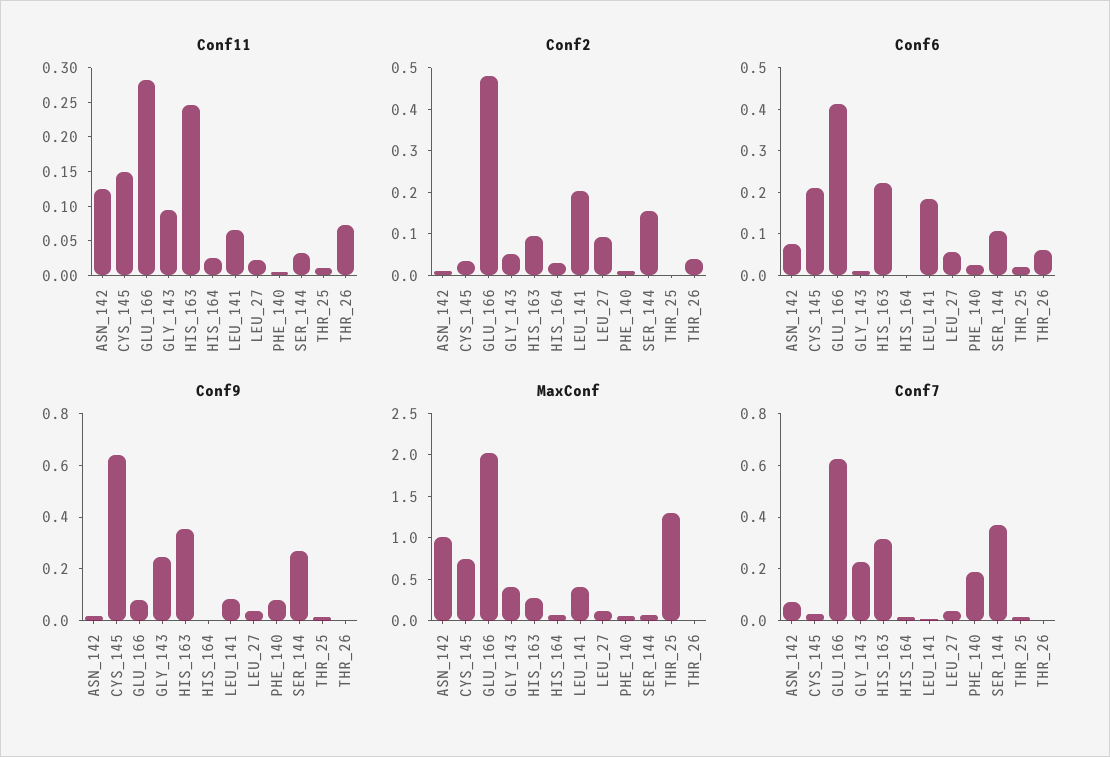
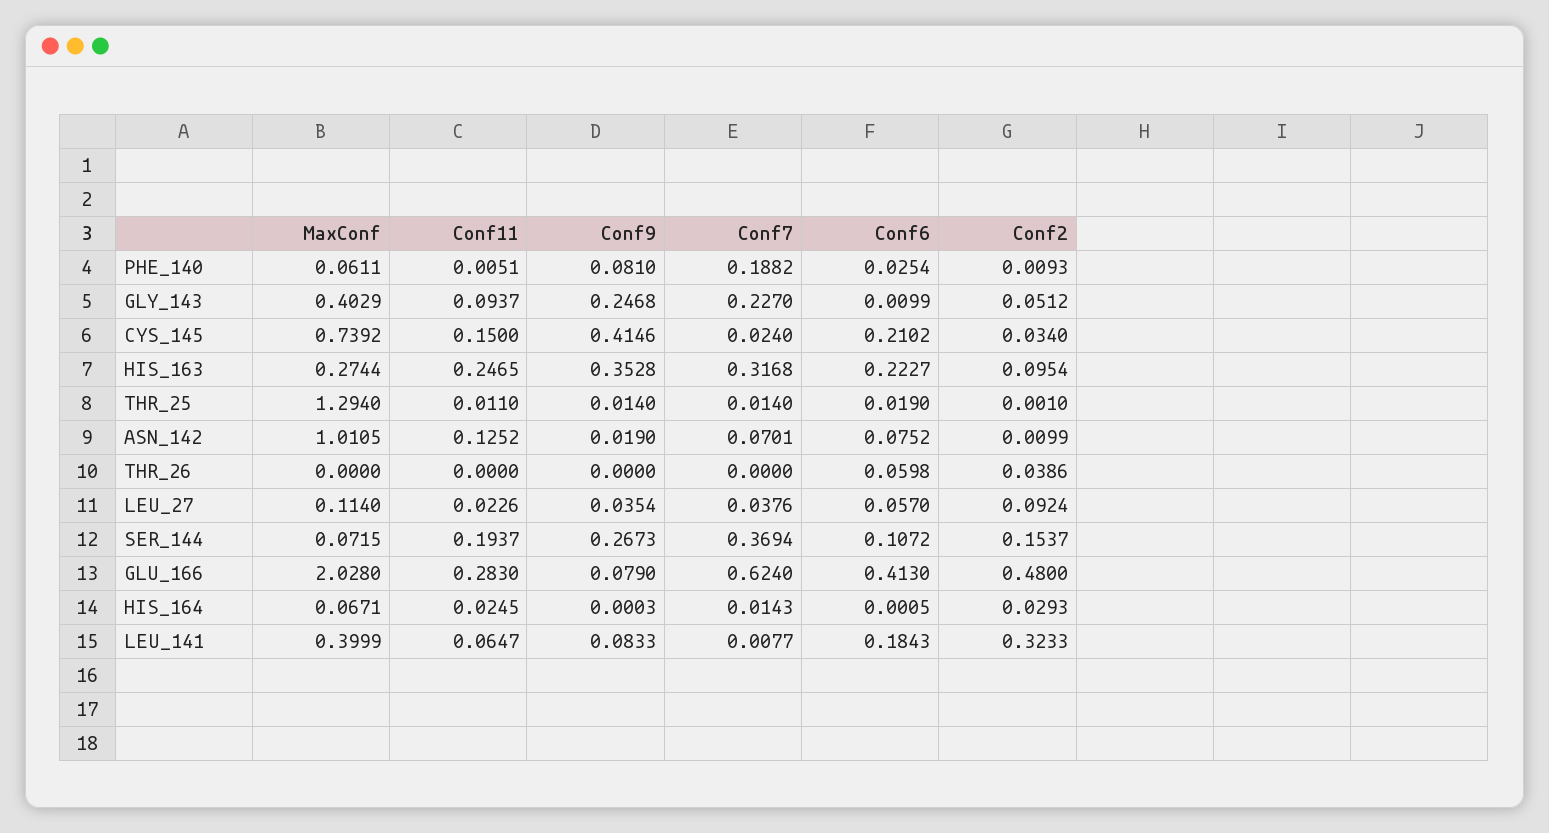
Conf11, SER_144: 0.025 -> 0.1937
Conf11, THR_26: 0.075 -> 0
Conf2, LEU_141: 0.2 -> 0.3233
Conf9, CYS_145: 0.65 -> 0.4146

